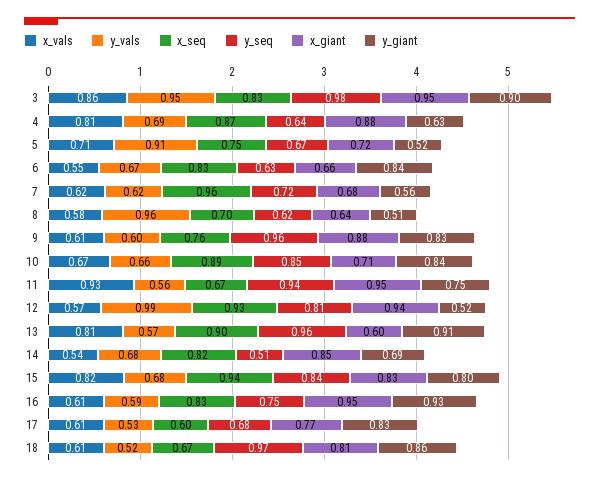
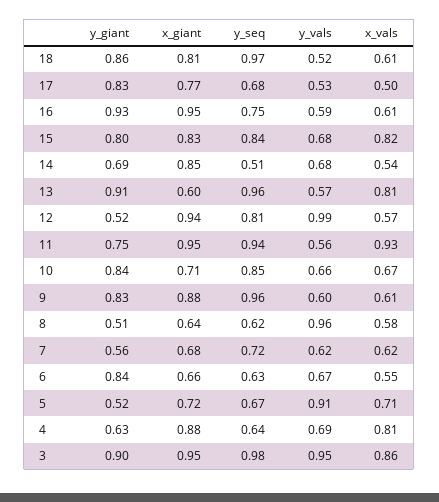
x_seq, 3: 0.83 -> none
x_seq, 4: 0.87 -> none
x_seq, 5: 0.75 -> none
x_seq, 6: 0.83 -> none
x_seq, 7: 0.96 -> none
x_seq, 8: 0.7 -> none
x_seq, 9: 0.76 -> none
x_seq, 10: 0.89 -> none
x_seq, 11: 0.67 -> none
x_seq, 12: 0.93 -> none
x_seq, 13: 0.9 -> none
x_seq, 14: 0.82 -> none
x_seq, 15: 0.94 -> none
x_seq, 16: 0.83 -> none
x_vals, 17: 0.61 -> 0.5
x_seq, 17: 0.6 -> none
x_seq, 18: 0.67 -> none

